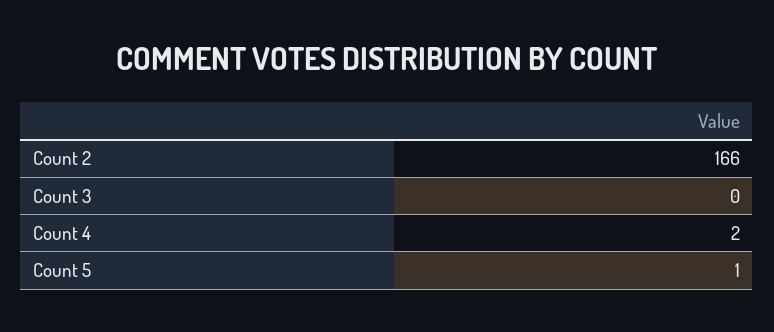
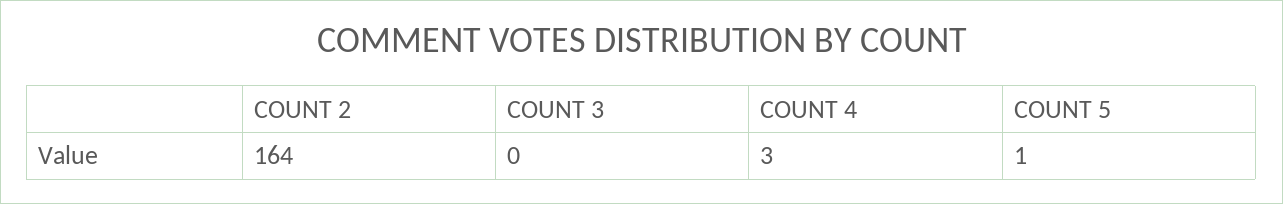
Count 2: 166 -> 164
Count 4: 2 -> 3

